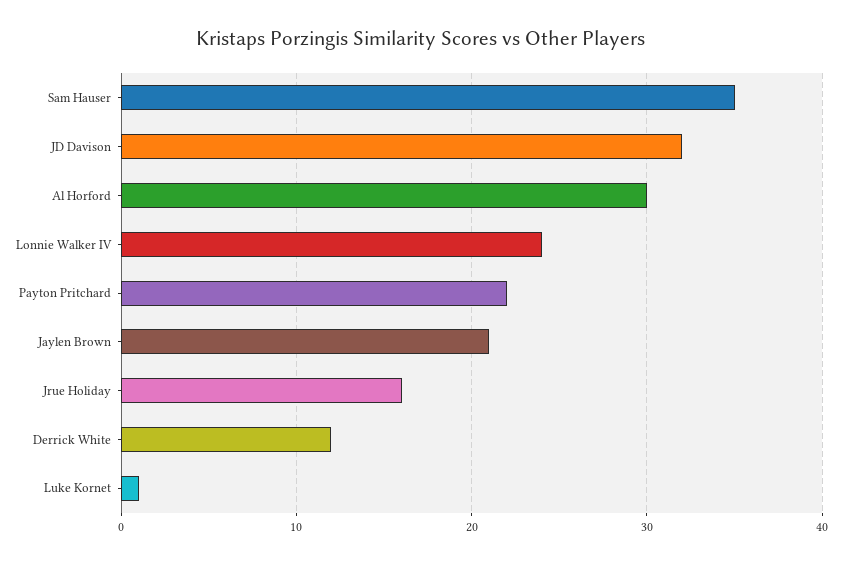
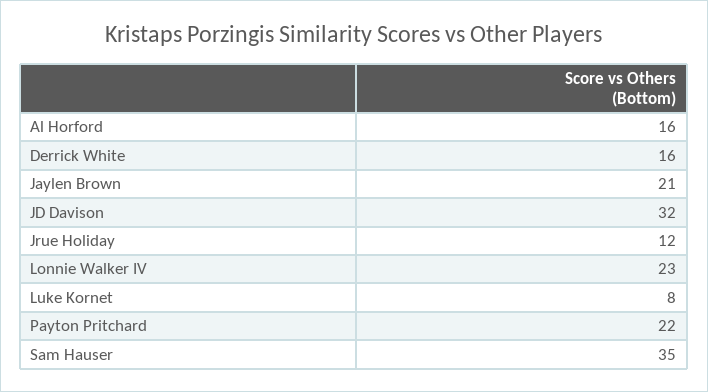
Al Horford: 30 -> 16
Lonnie Walker IV: 24 -> 23
Jrue Holiday: 16 -> 12
Derrick White: 12 -> 16
Luke Kornet: 1 -> 8

